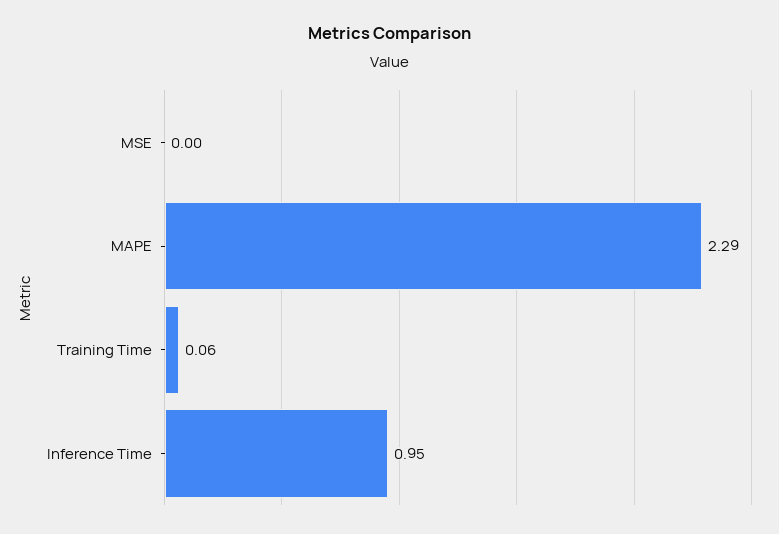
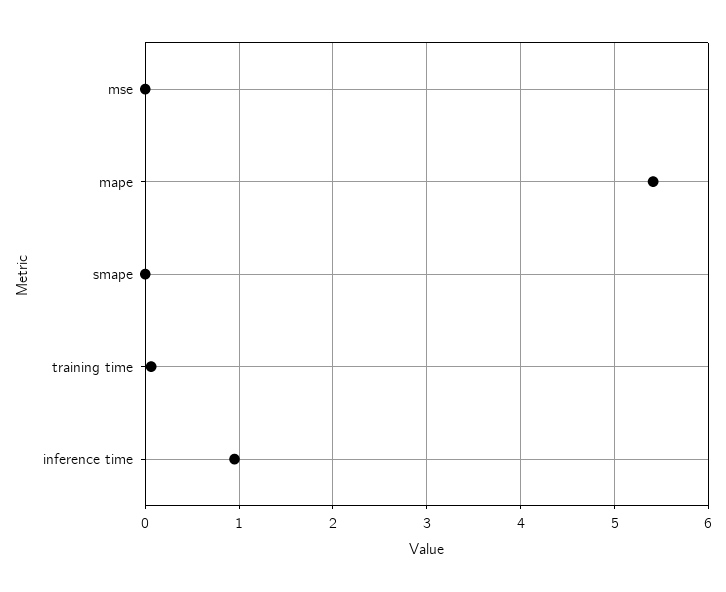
MAPE: 2.29 -> 5.4
smape: none -> 0

